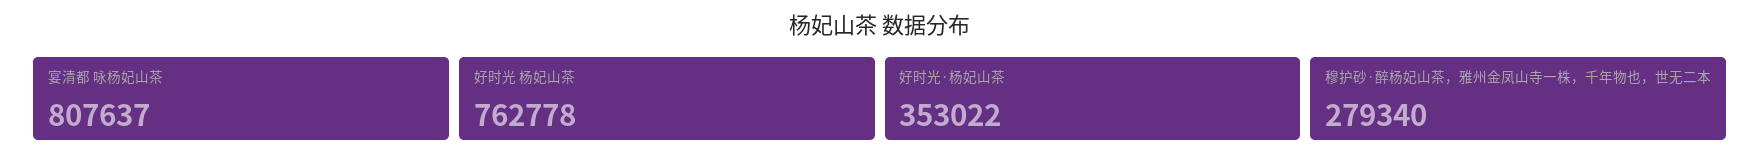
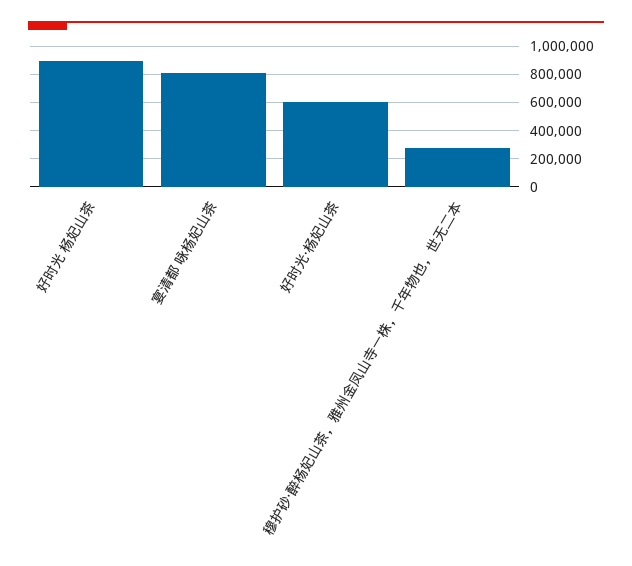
好时光 杨妃山茶: 762778 -> 900000
好时光·杨妃山茶: 353022 -> 600000

